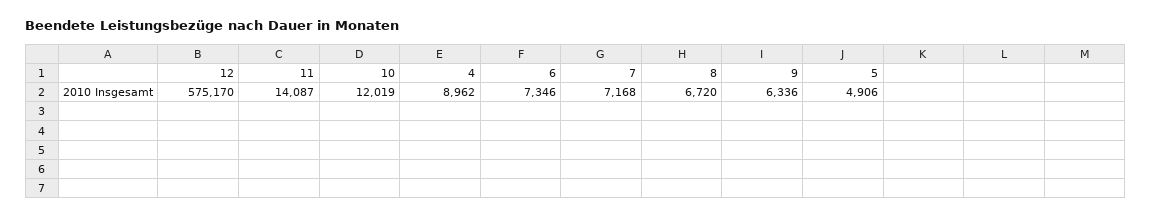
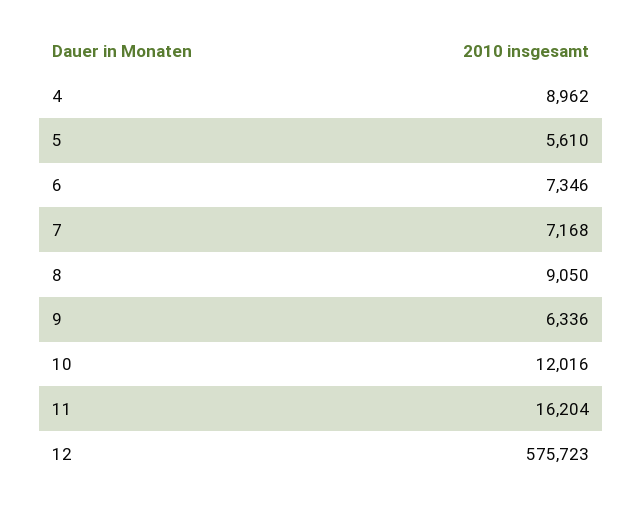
12: 575170 -> 575723
11: 14087 -> 16204
10: 12019 -> 12016
8: 6720 -> 9050
5: 4906 -> 5610

